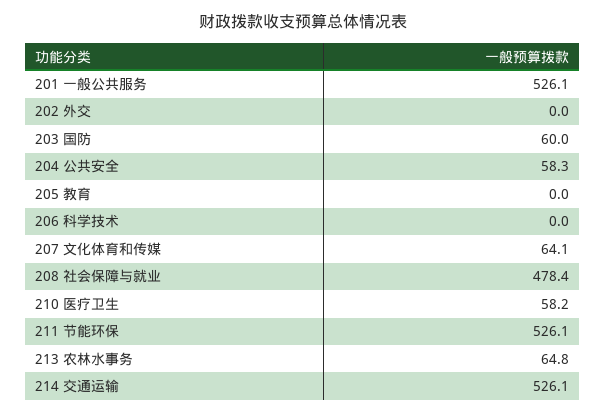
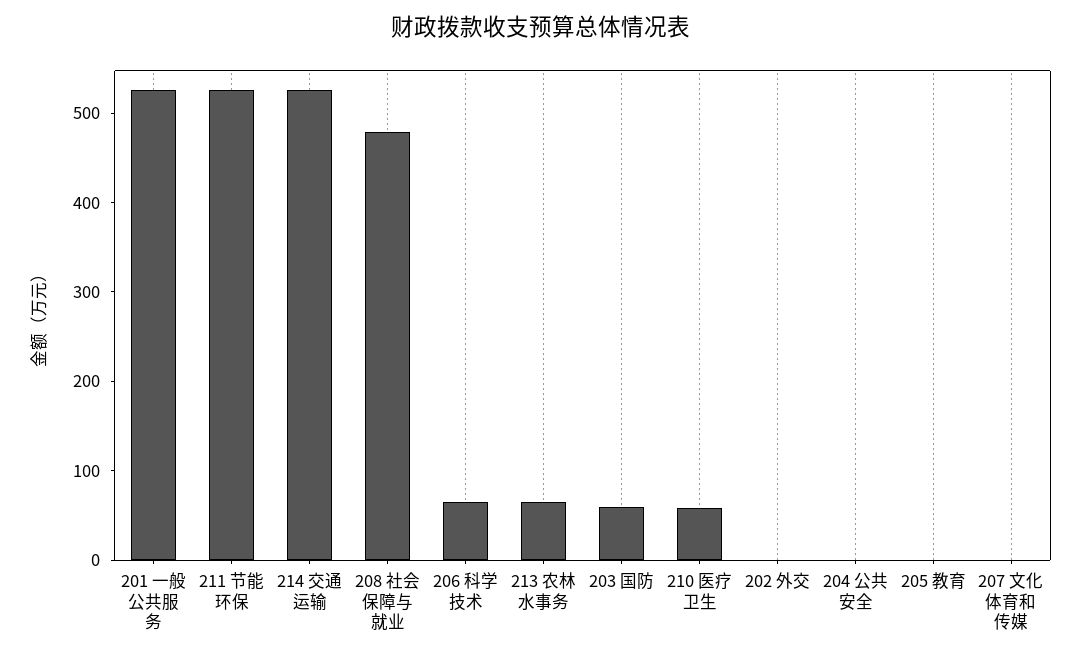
204 公共安全: 58.3 -> 0
206 科学技术: 0 -> 60
207 文化体育和传媒: 64.1 -> 0

